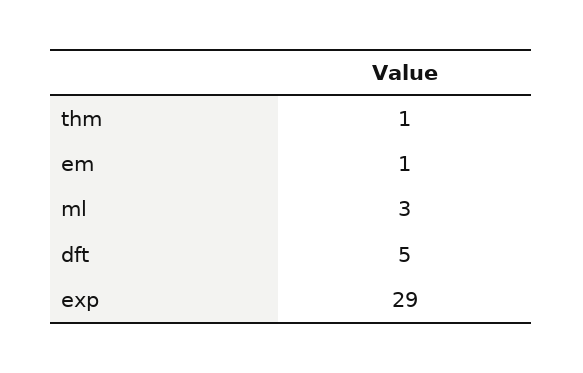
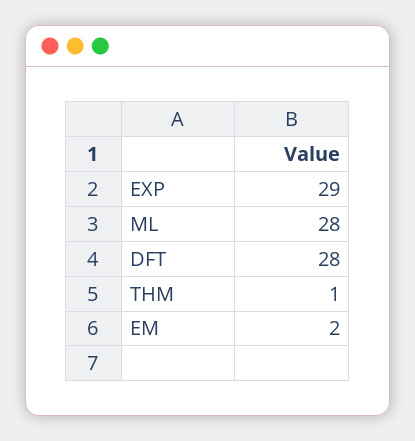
em: 1 -> 2
ml: 3 -> 28
dft: 5 -> 28

